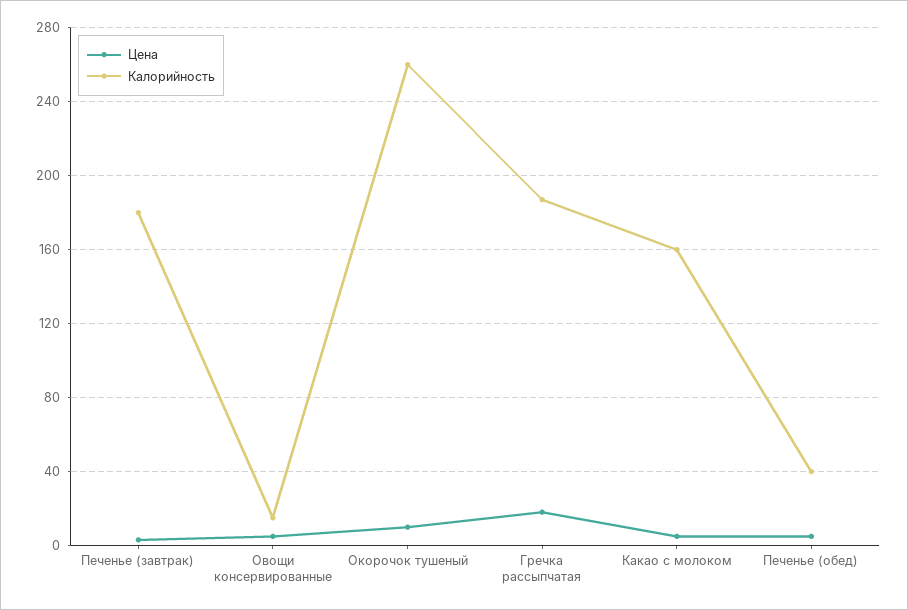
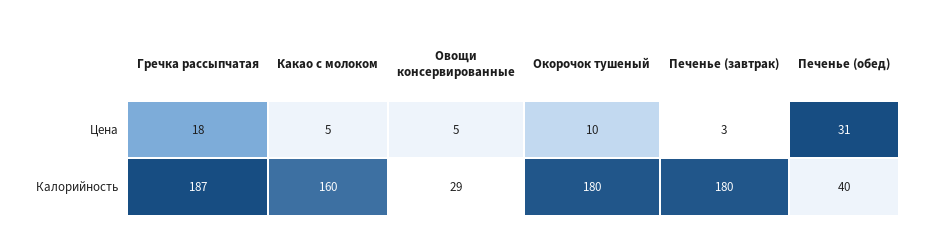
Калорийность, Овощи консервированные: 15 -> 29
Калорийность, Окорочок тушеный: 260 -> 180
Цена, Печенье (обед): 5 -> 31

